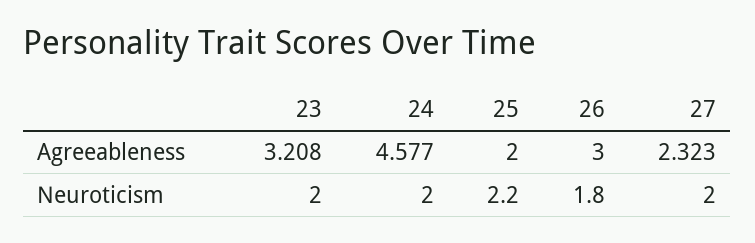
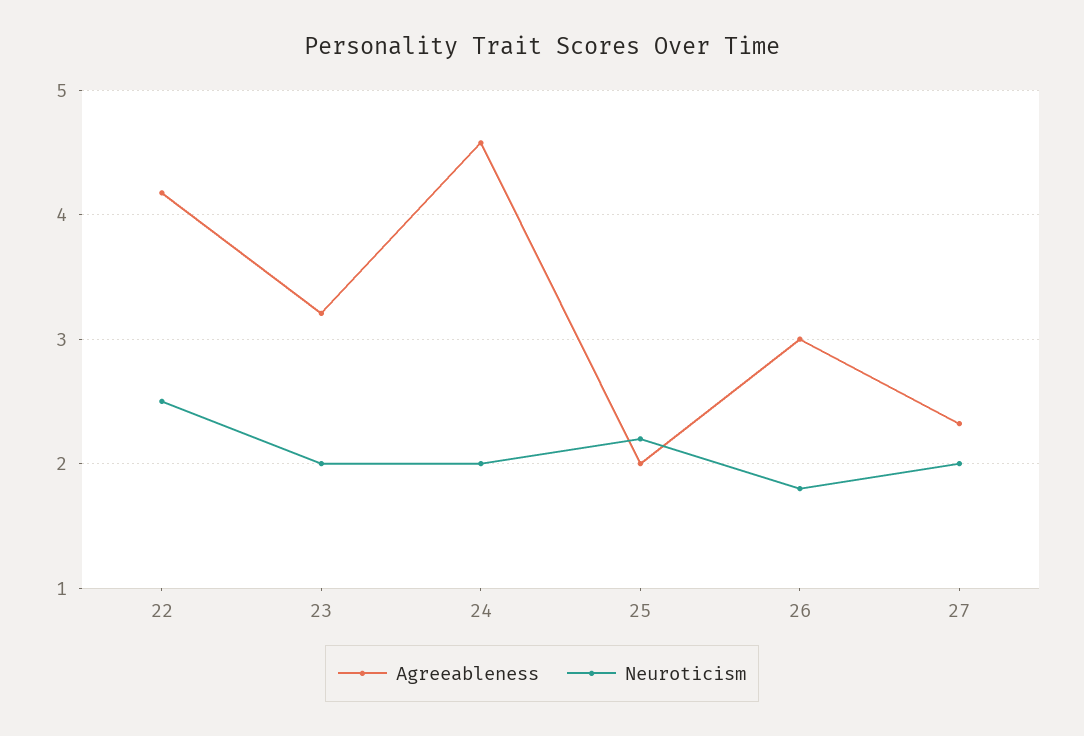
Agreeableness, 22: none -> 4.2
Neuroticism, 22: none -> 2.5

